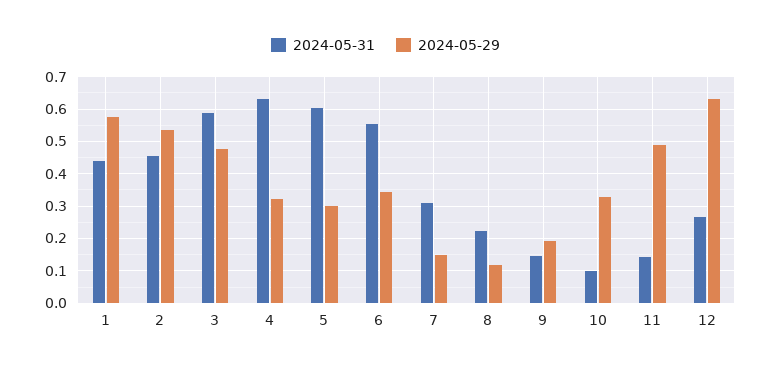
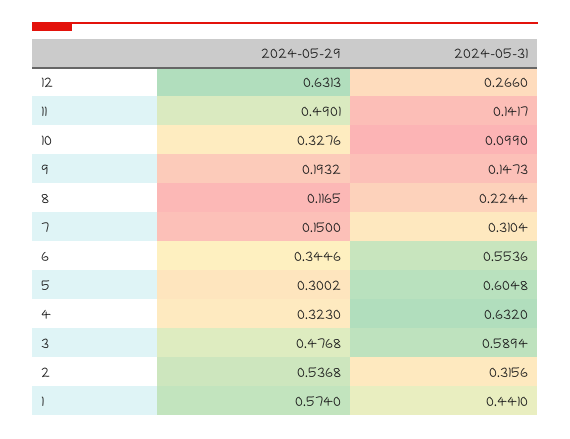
2024-05-31, 2: 0.46 -> 0.3156

